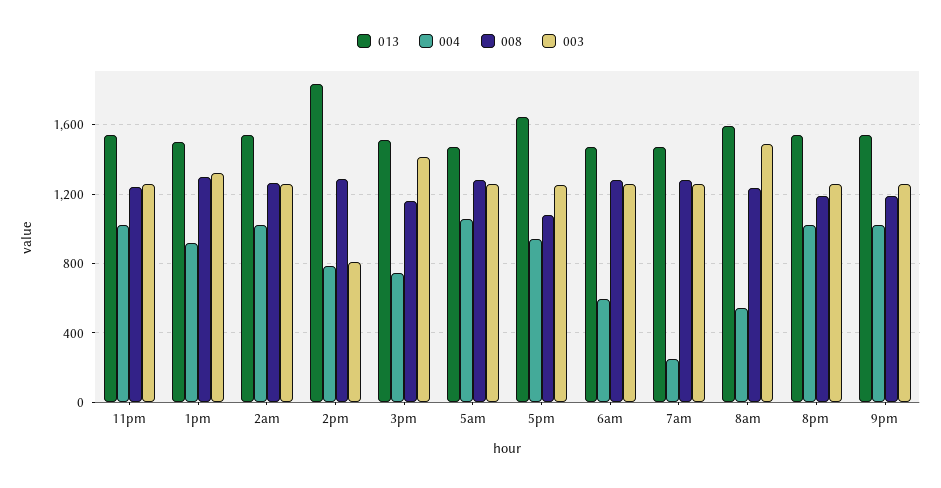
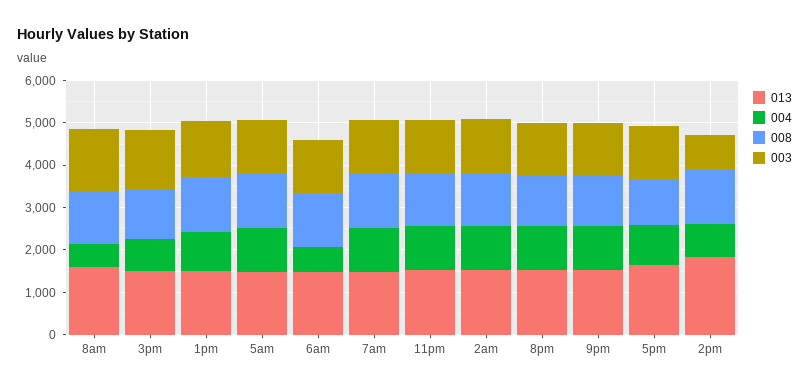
004, 7am: 250 -> 1000

